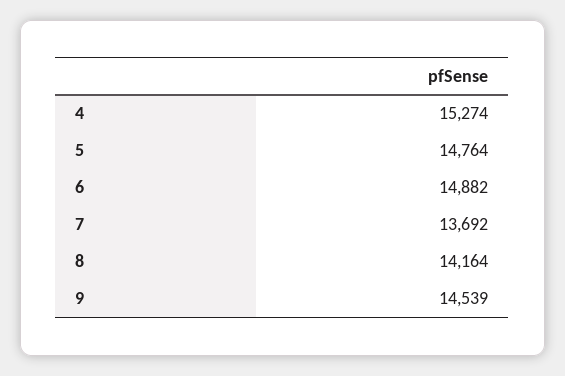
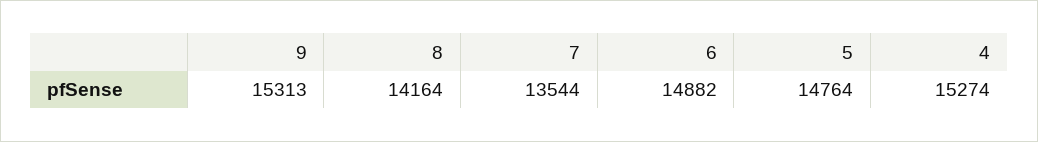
7: 13692 -> 13544
9: 14539 -> 15313

